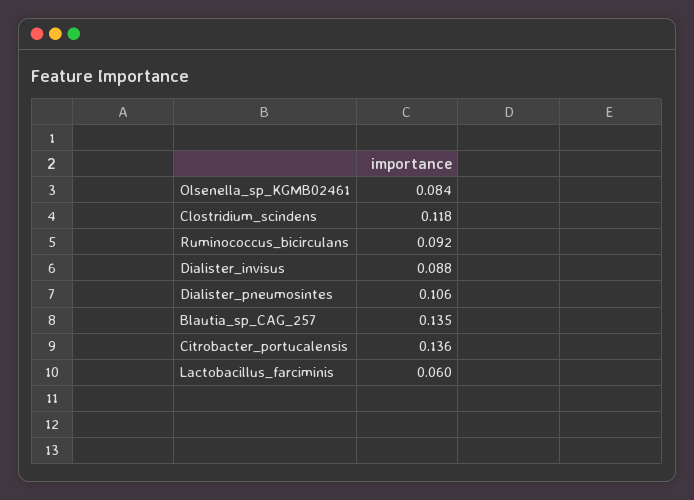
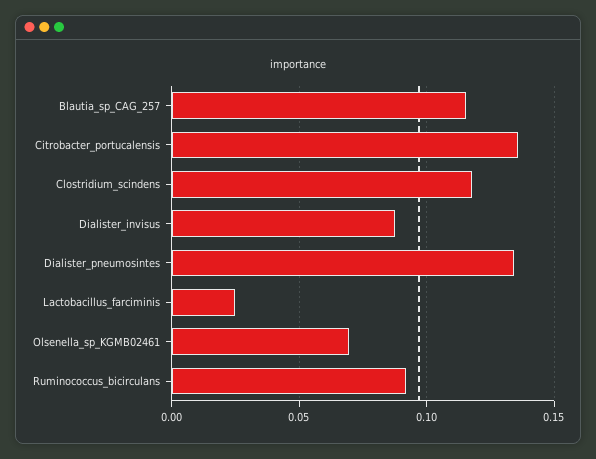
Olsenella_sp_KGMB02461: 0.084 -> 0.07
Dialister_pneumosintes: 0.106 -> 0.135
Blautia_sp_CAG_257: 0.135 -> 0.115
Lactobacillus_farciminis: 0.06 -> 0.025

